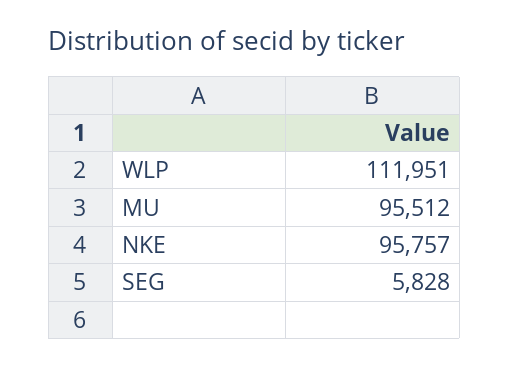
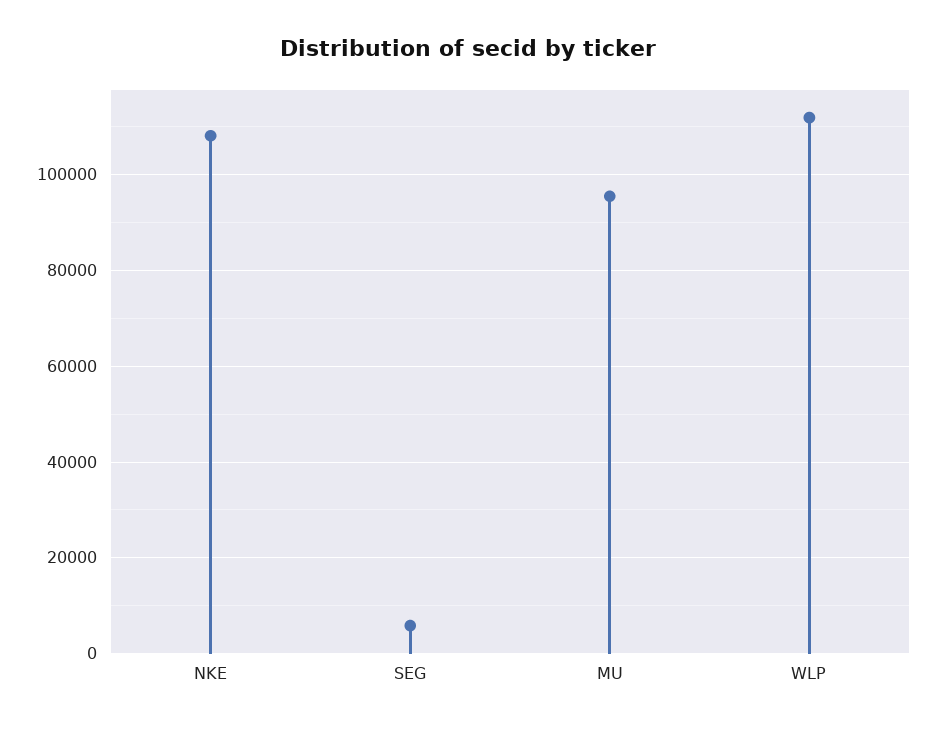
NKE: 95757 -> 108000

